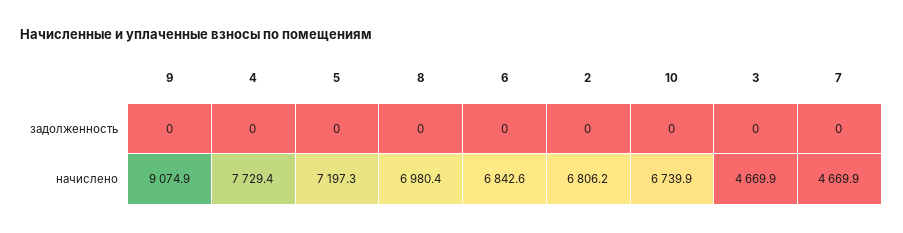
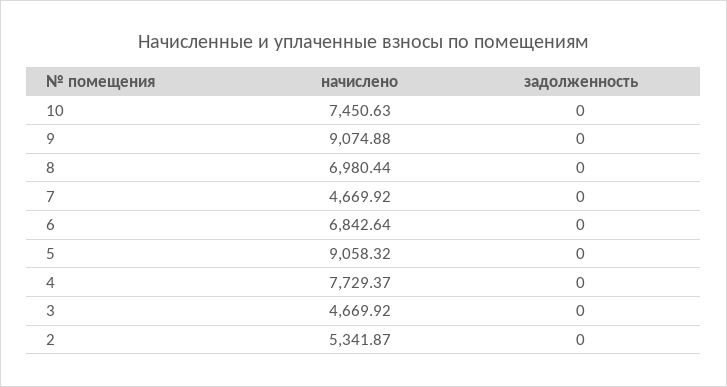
5, начислено: 7197.3 -> 9058.32
2, начислено: 6806.2 -> 5341.87
10, начислено: 6739.9 -> 7450.63

